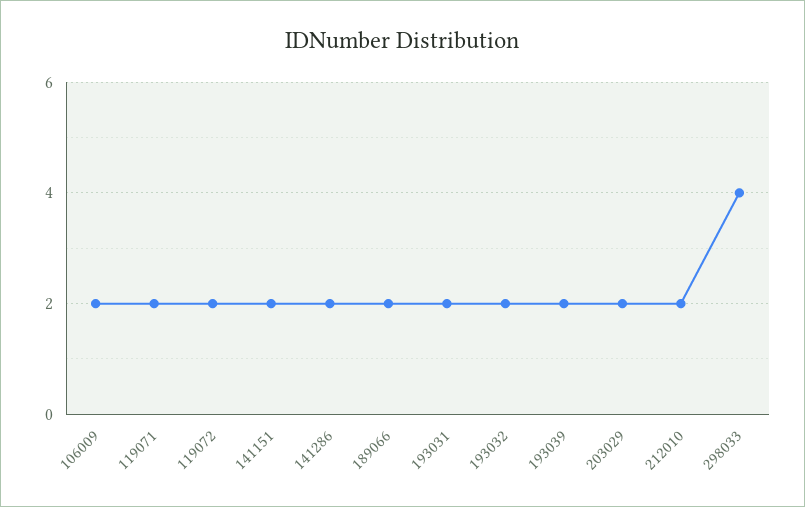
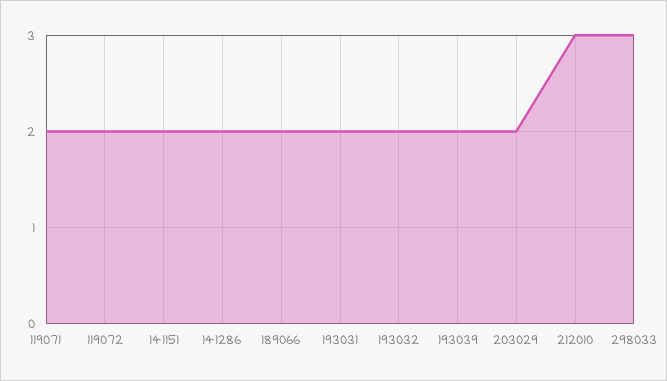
106009: 2 -> none
212010: 2 -> 3
298033: 4 -> 3

